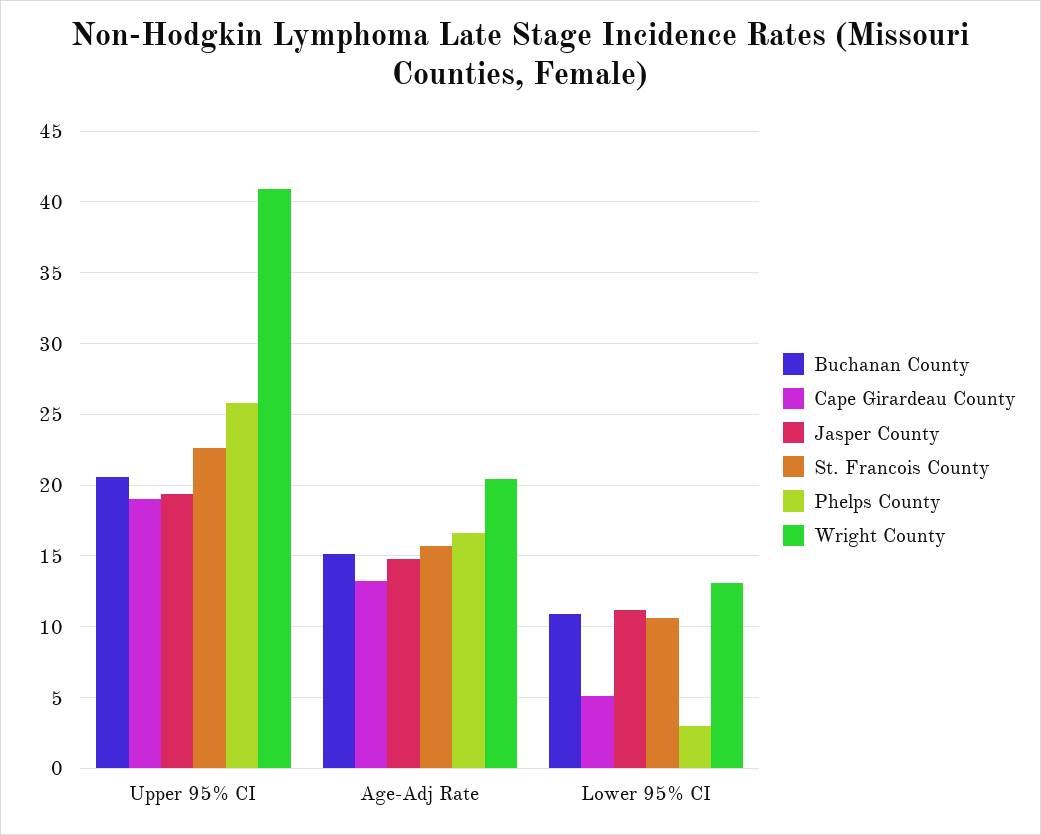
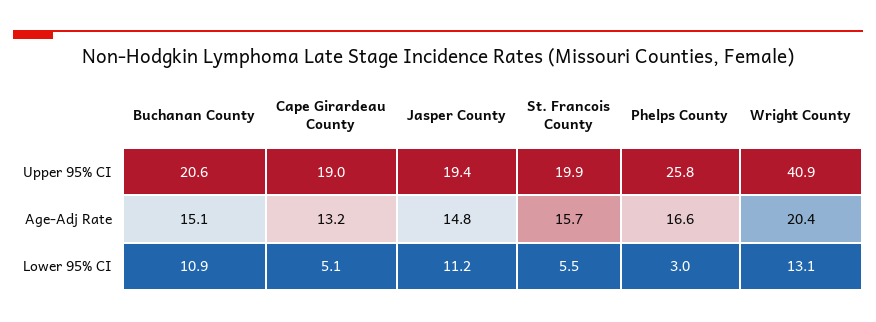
St. Francois County, Upper 95% CI: 22.5 -> 19.9
St. Francois County, Lower 95% CI: 10.5 -> 5.5

